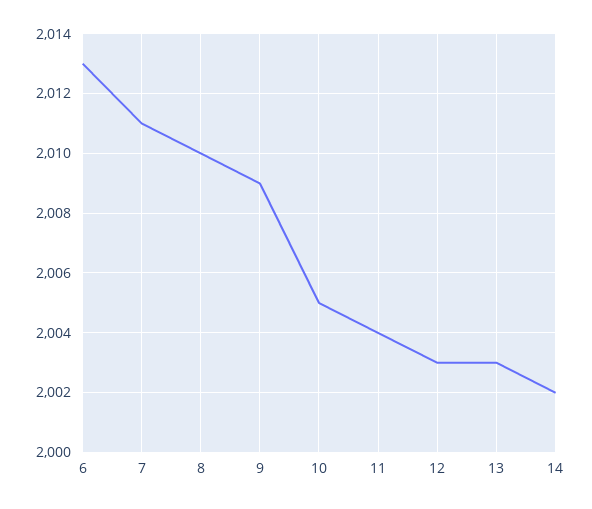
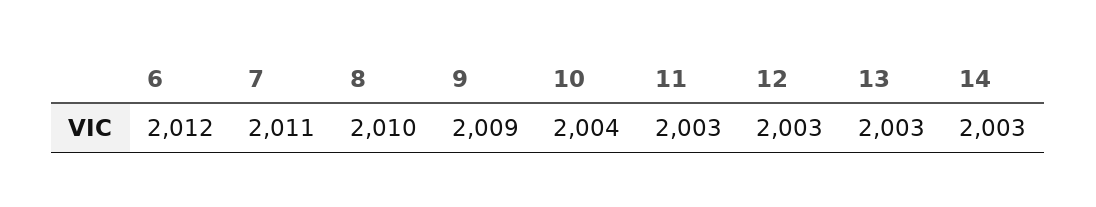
6: 2013 -> 2012
10: 2005 -> 2004
11: 2004 -> 2003
14: 2002 -> 2003

